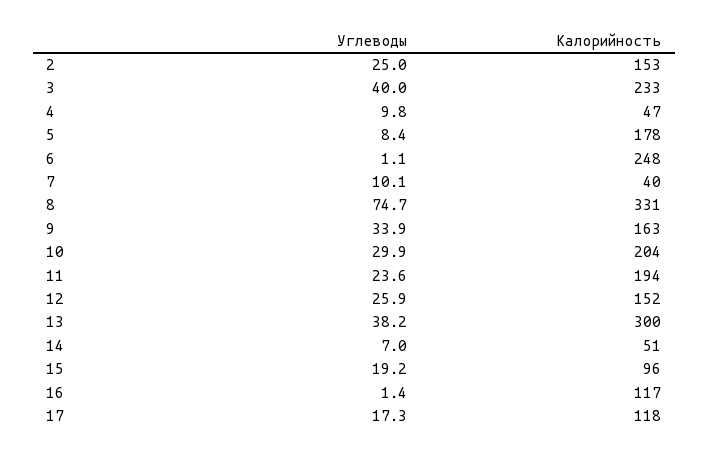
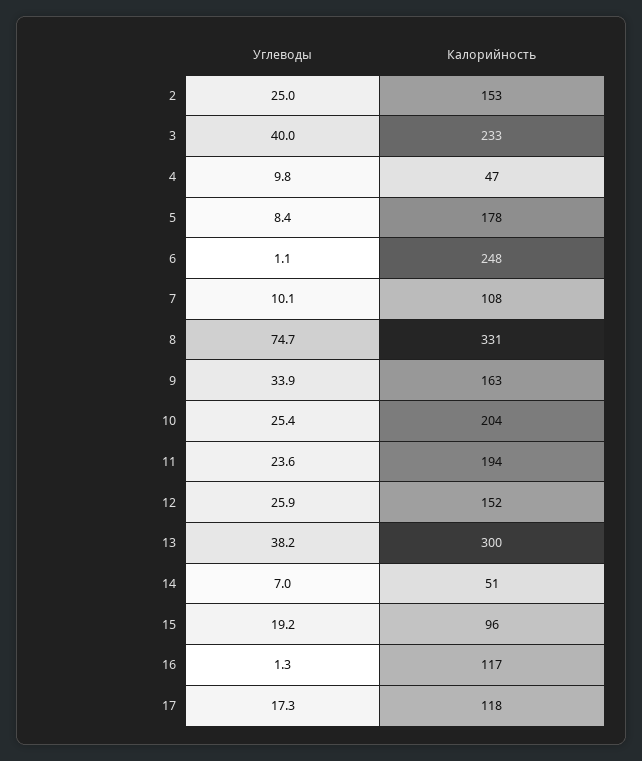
Калорийность, 7: 40 -> 108
Углеводы, 10: 29.9 -> 25.4
Углеводы, 16: 1.4 -> 1.3

